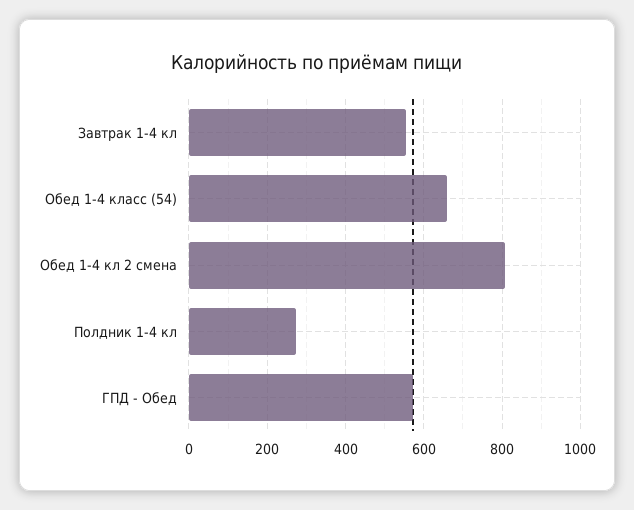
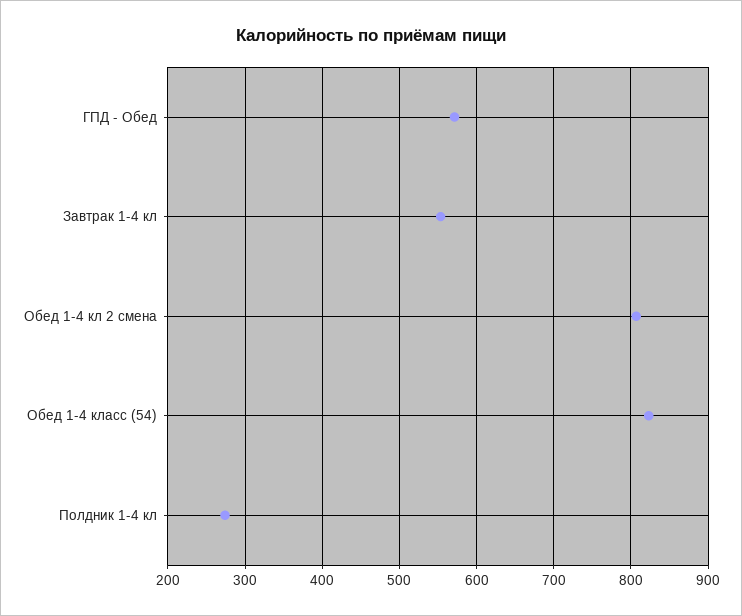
Обед 1-4 класс (54): 660 -> 820

